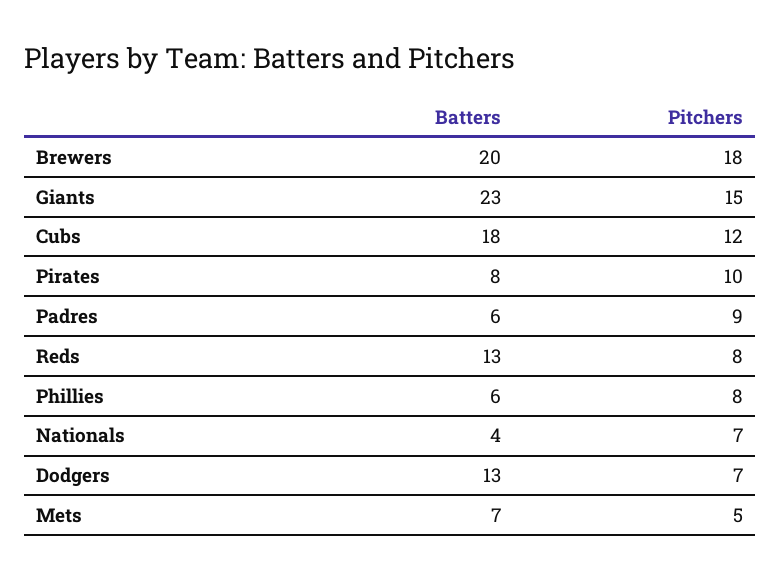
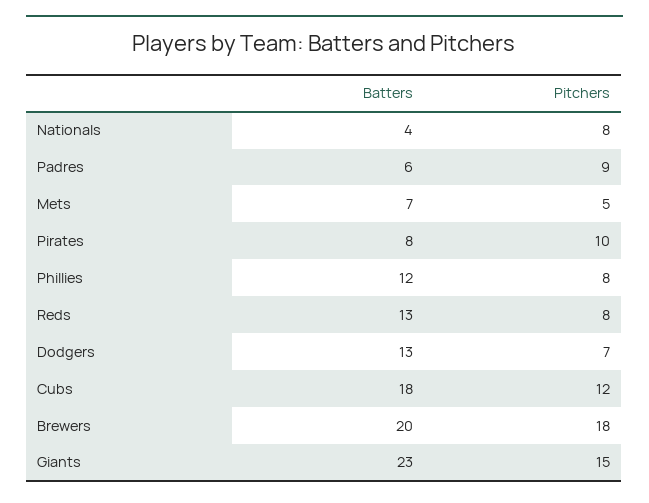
Batters, Phillies: 6 -> 12
Pitchers, Nationals: 7 -> 8

